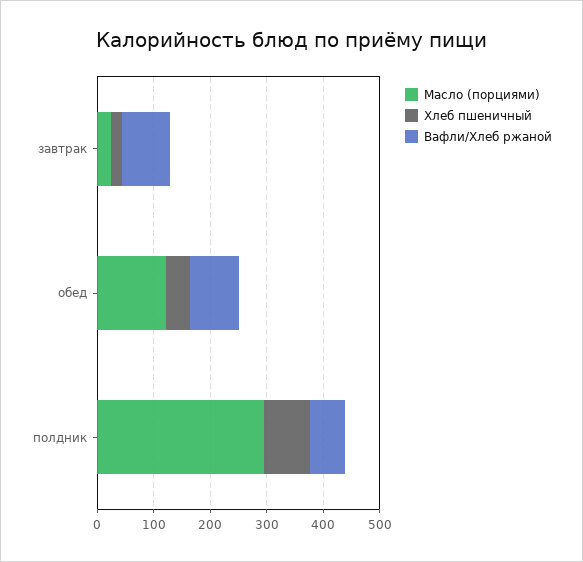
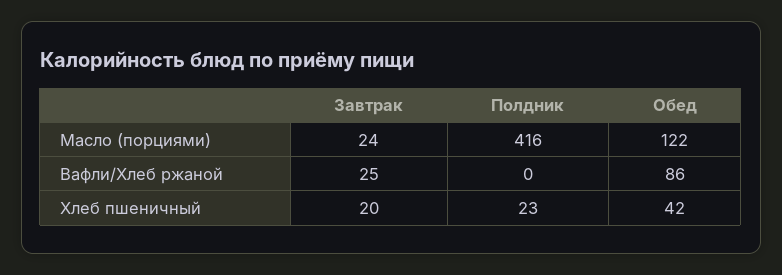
Вафли/Хлеб ржаной, завтрак: 80 -> 25
Масло (порциями), полдник: 300 -> 416
Хлеб пшеничный, полдник: 80 -> 23
Вафли/Хлеб ржаной, полдник: 60 -> 0

